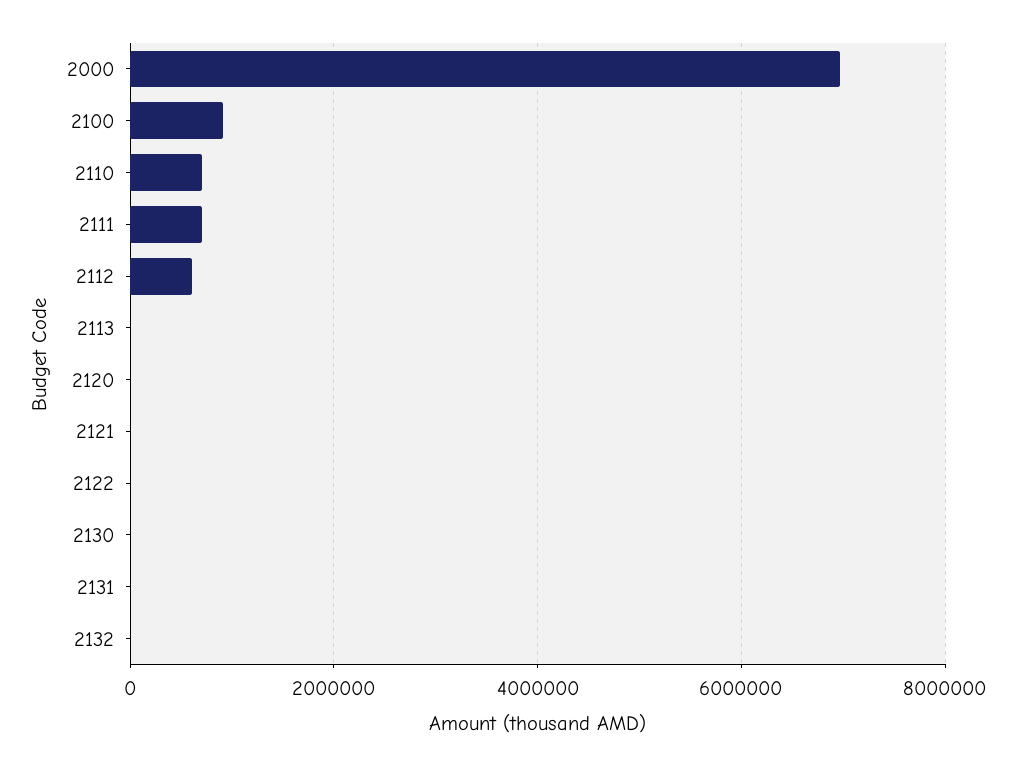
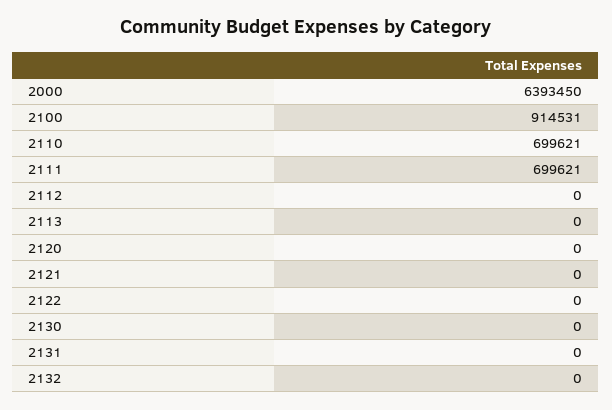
2000: 7000000 -> 6393450
2112: 600000 -> 0

